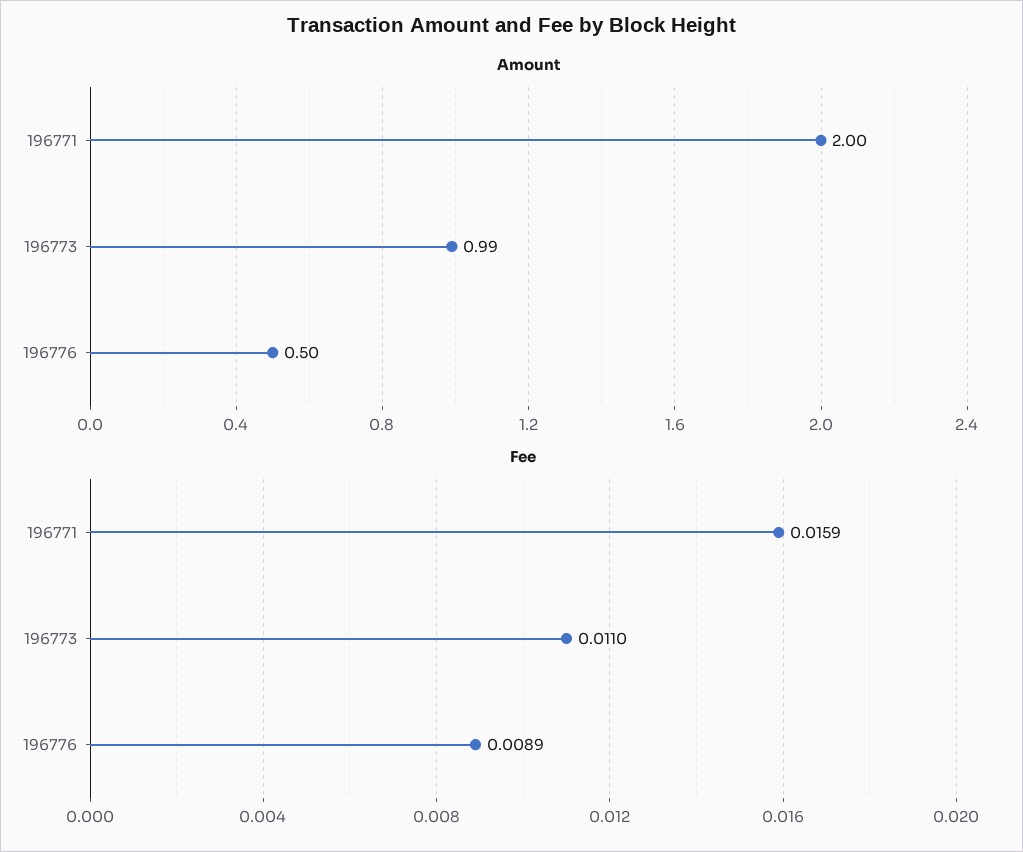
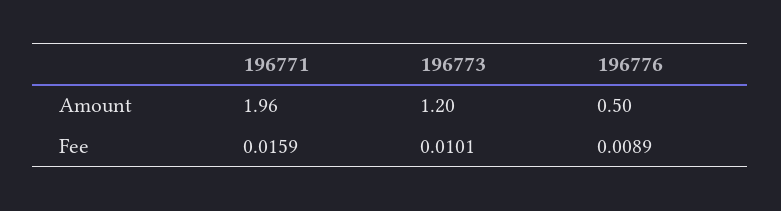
Amount, 196771: 2 -> 1.96
Amount, 196773: 0.99 -> 1.2
Fee, 196773: 0.011 -> 0.0101

